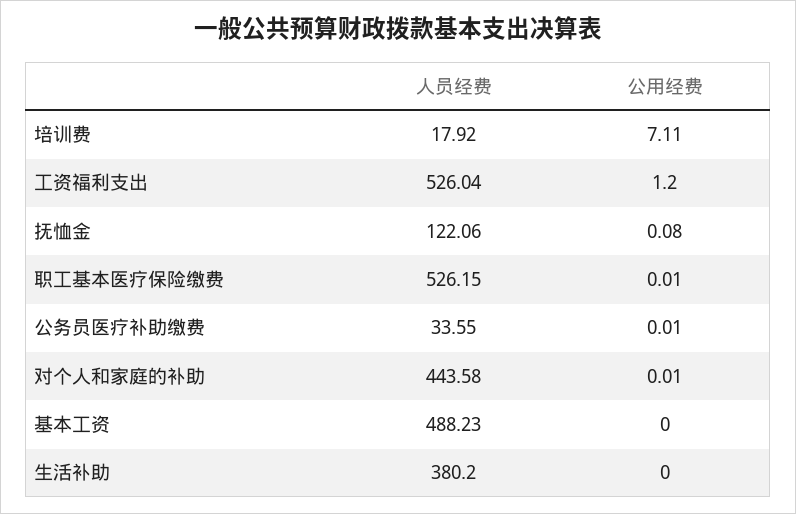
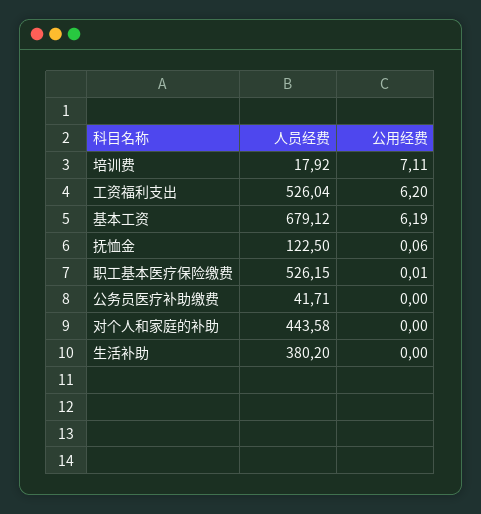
公用经费, 工资福利支出: 1.2 -> 6.2
人员经费, 抚恤金: 122.06 -> 122.5
公用经费, 抚恤金: 0.08 -> 0.06
人员经费, 公务员医疗补助缴费: 33.55 -> 41.71
公用经费, 公务员医疗补助缴费: 0.01 -> 0
公用经费, 对个人和家庭的补助: 0.01 -> 0
人员经费, 基本工资: 488.23 -> 679.12
公用经费, 基本工资: 0 -> 6.19

